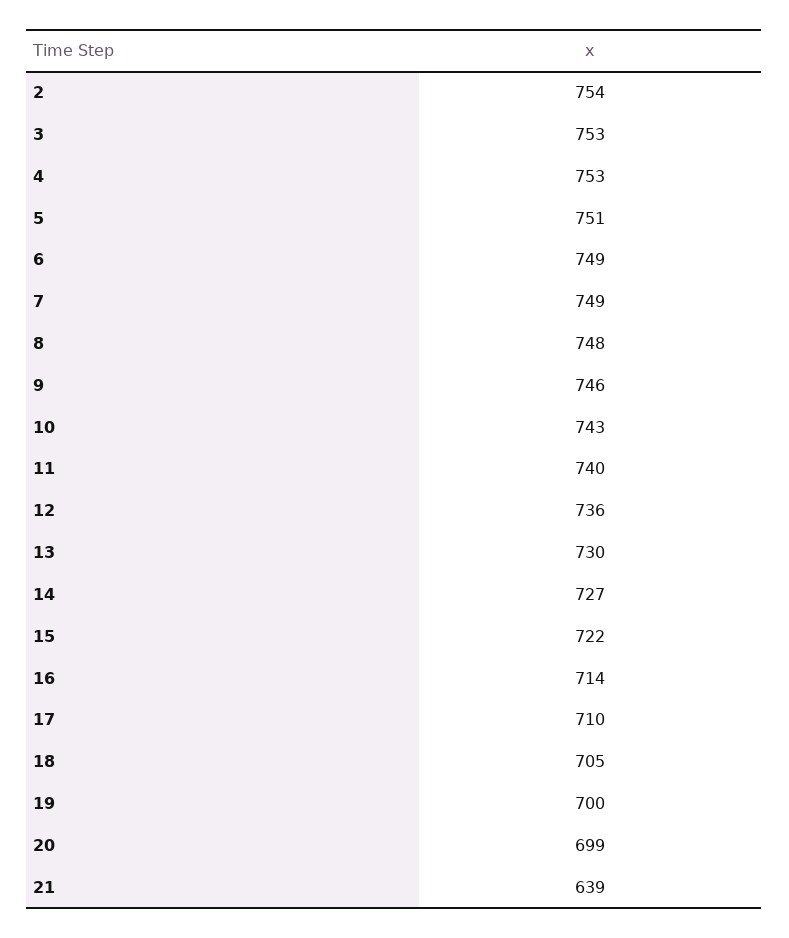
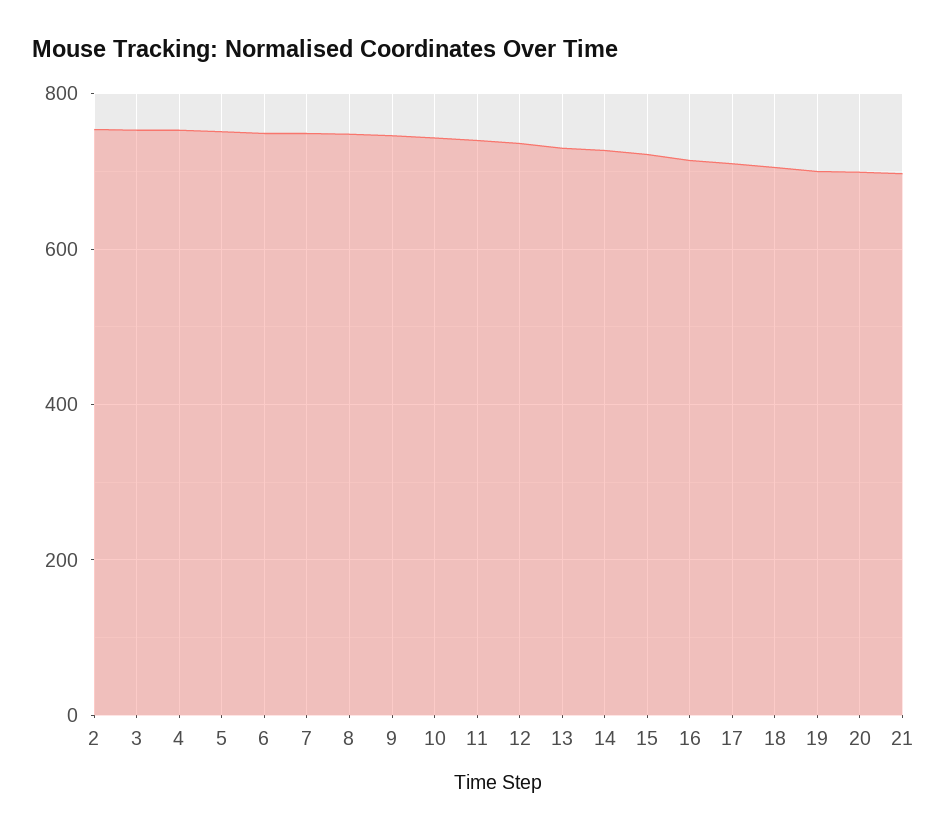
21: 639 -> 700

